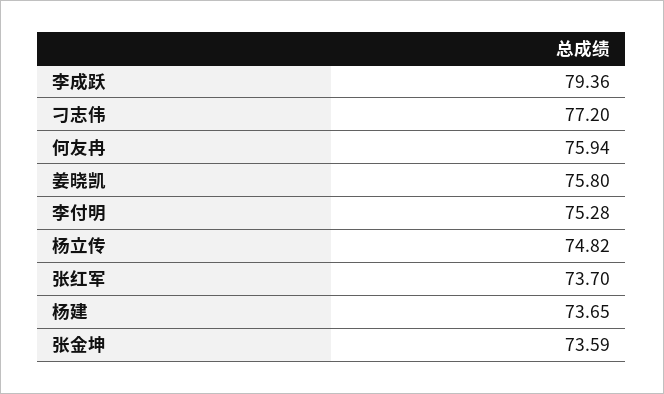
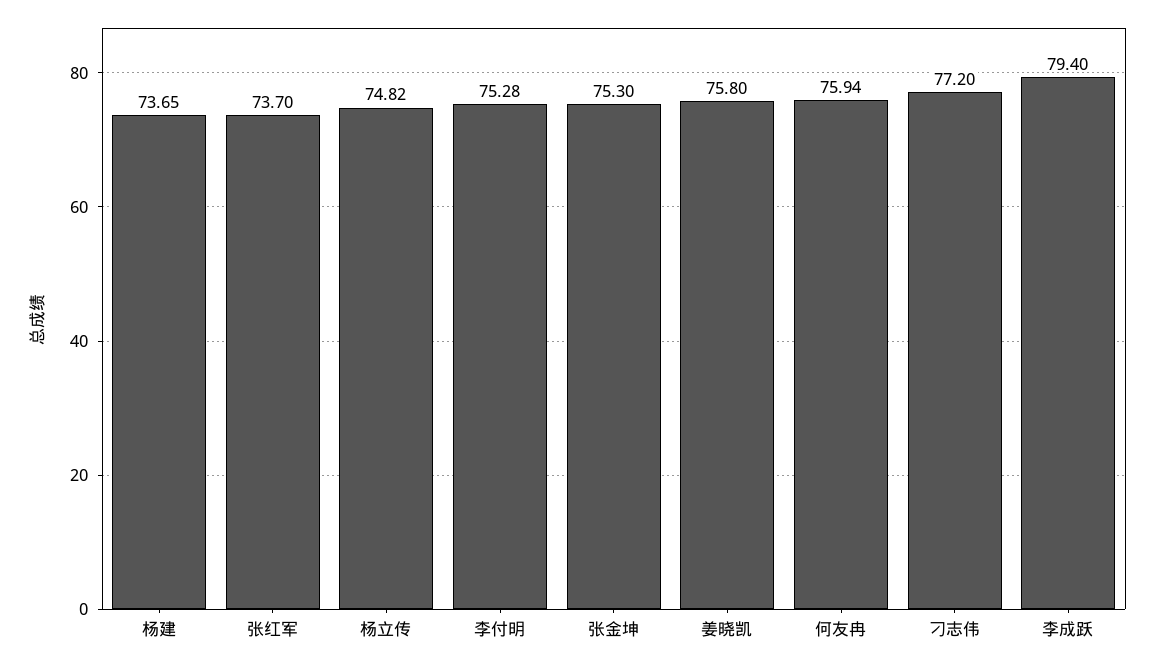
李成跃: 79.36 -> 79.4
张金坤: 73.59 -> 75.3

